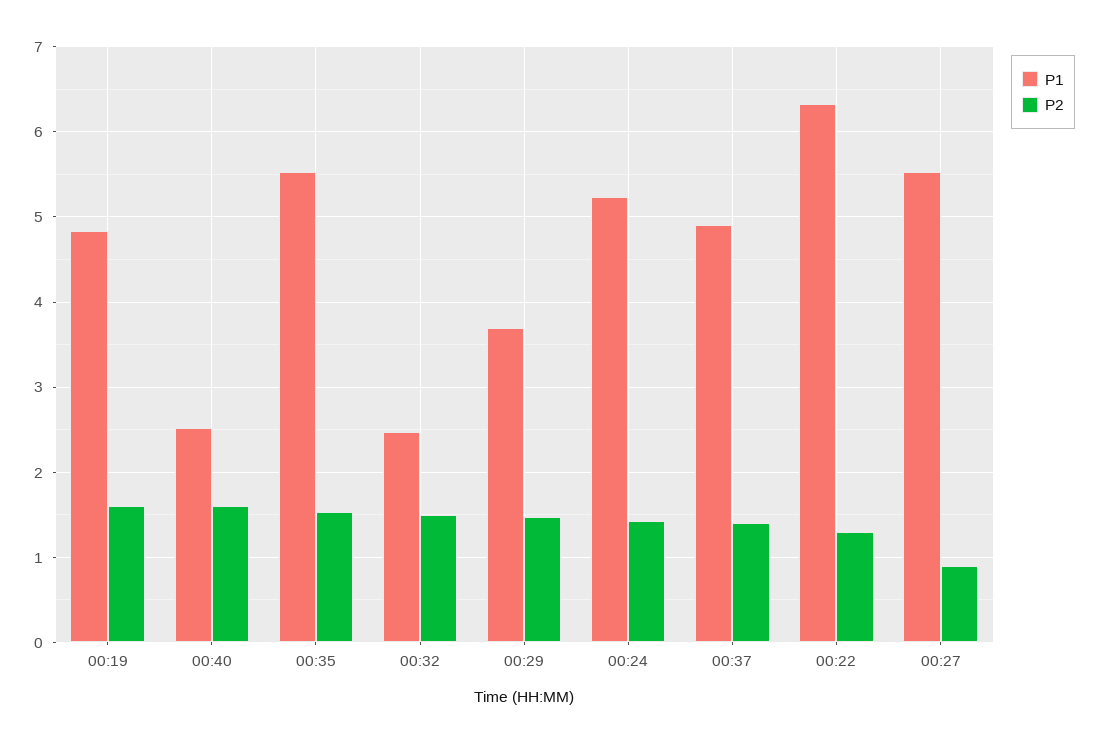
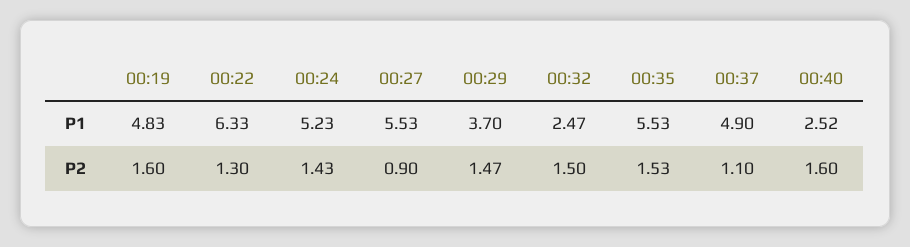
P2, 00:37: 1.4 -> 1.1

